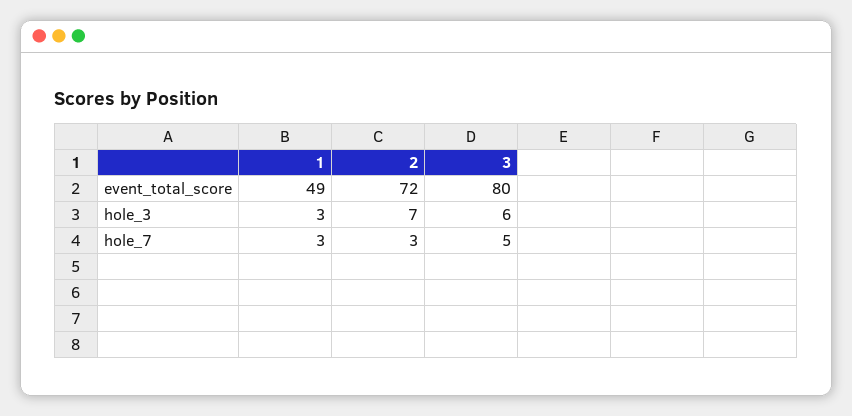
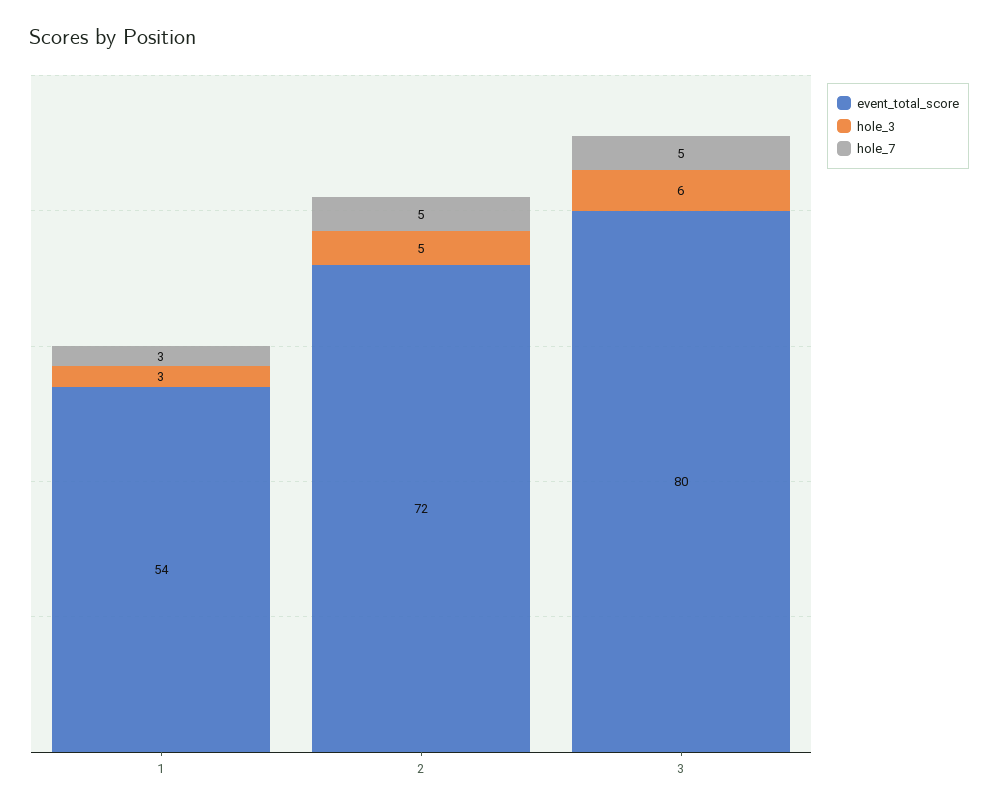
event_total_score, 1: 49 -> 54
hole_3, 2: 7 -> 5
hole_7, 2: 3 -> 5

